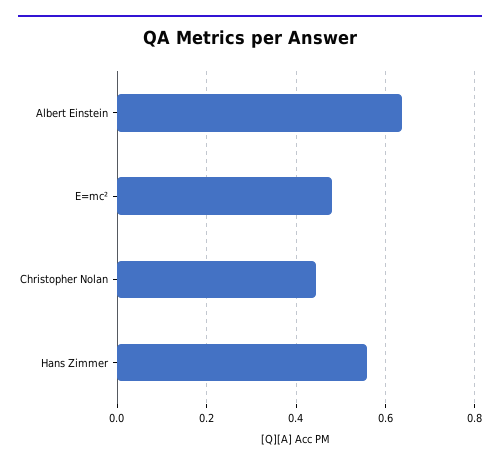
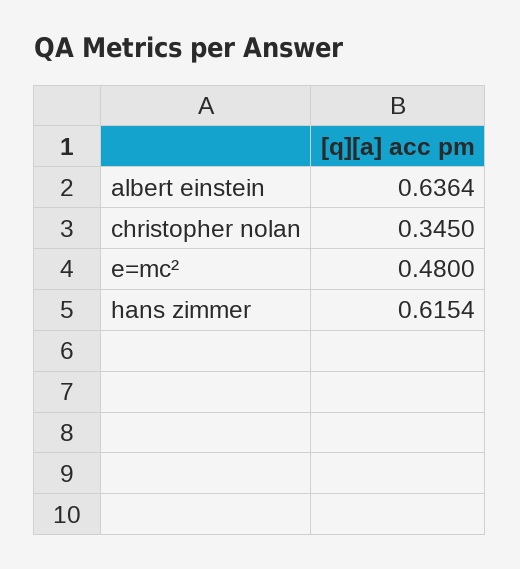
Christopher Nolan: 0.44 -> 0.345
Hans Zimmer: 0.56 -> 0.6154

